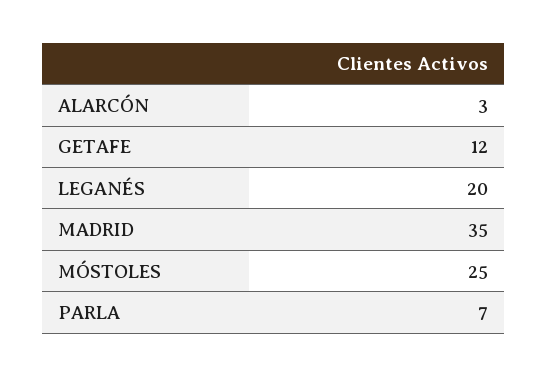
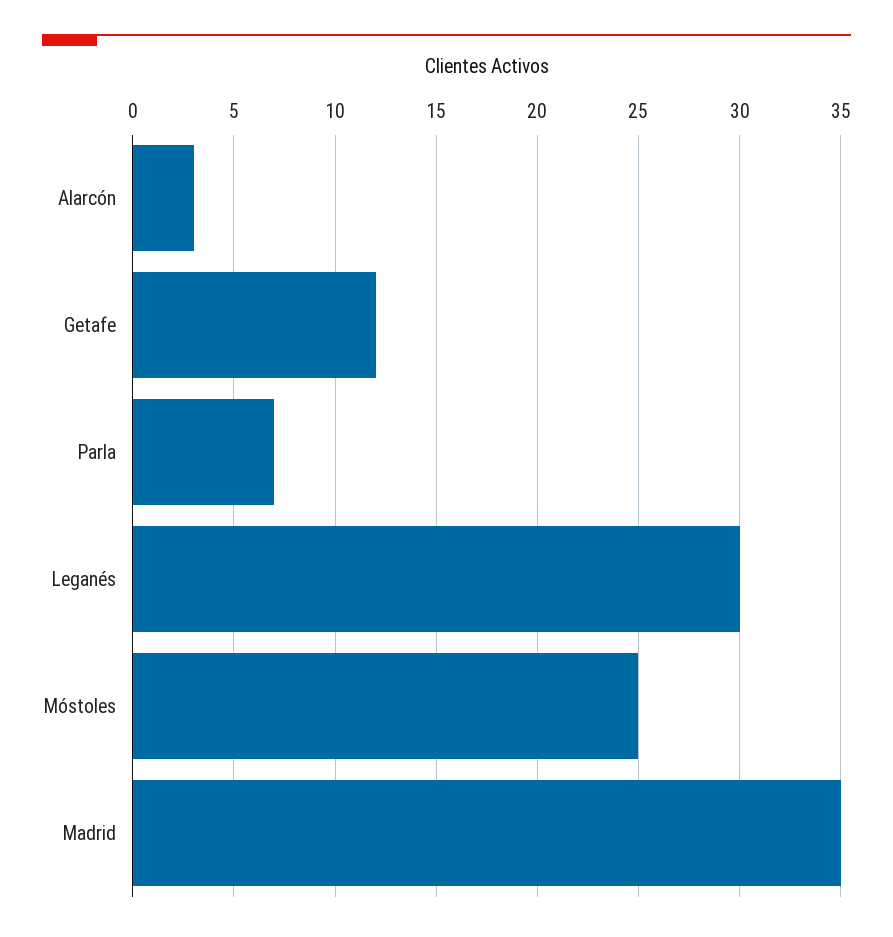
LEGANÉS: 20 -> 30

